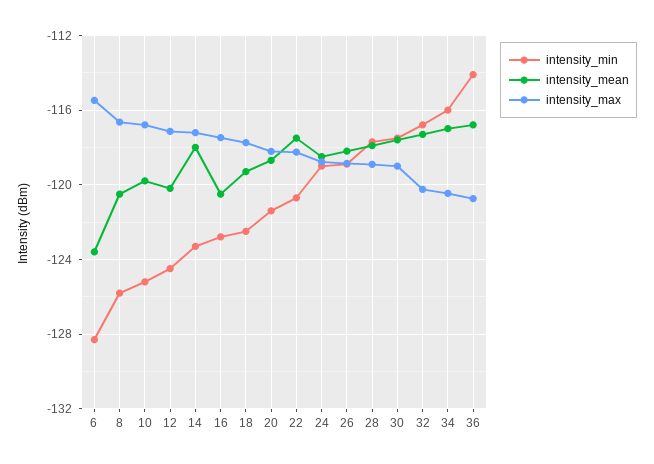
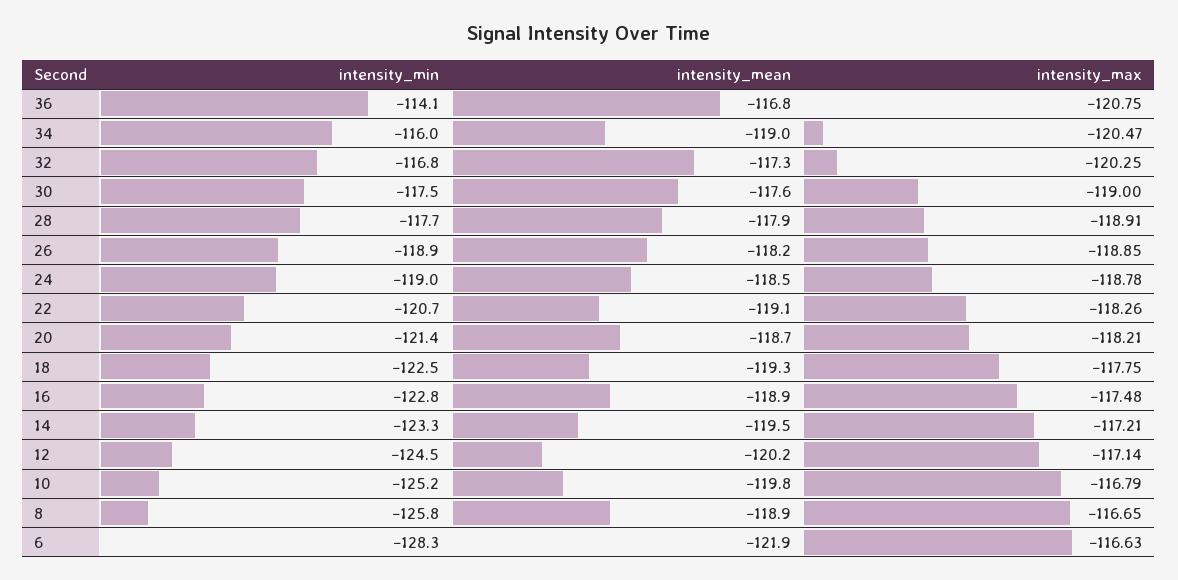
intensity_mean, 6: -123.5 -> -121.9
intensity_max, 6: -115.5 -> -116.63
intensity_mean, 8: -120.5 -> -118.9
intensity_mean, 14: -118 -> -119.5
intensity_mean, 16: -120.5 -> -118.9
intensity_mean, 22: -117.5 -> -119.1
intensity_mean, 34: -117 -> -119

